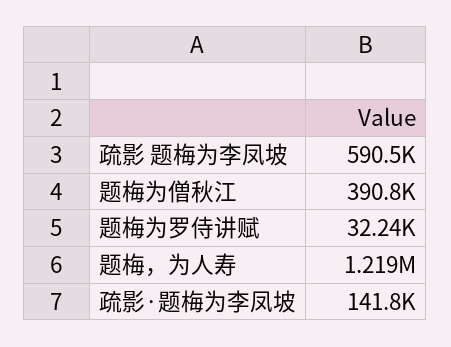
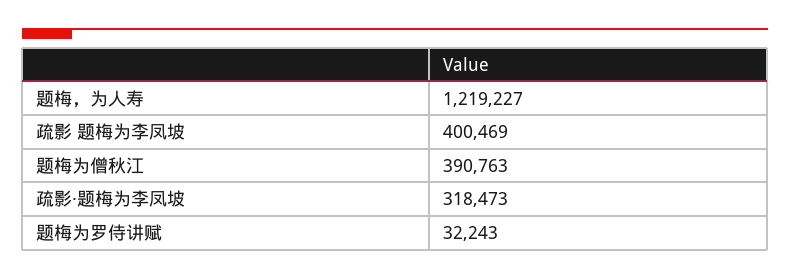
疏影 题梅为李凤坡: 590500 -> 400469
疏影·题梅为李凤坡: 141800 -> 318473

